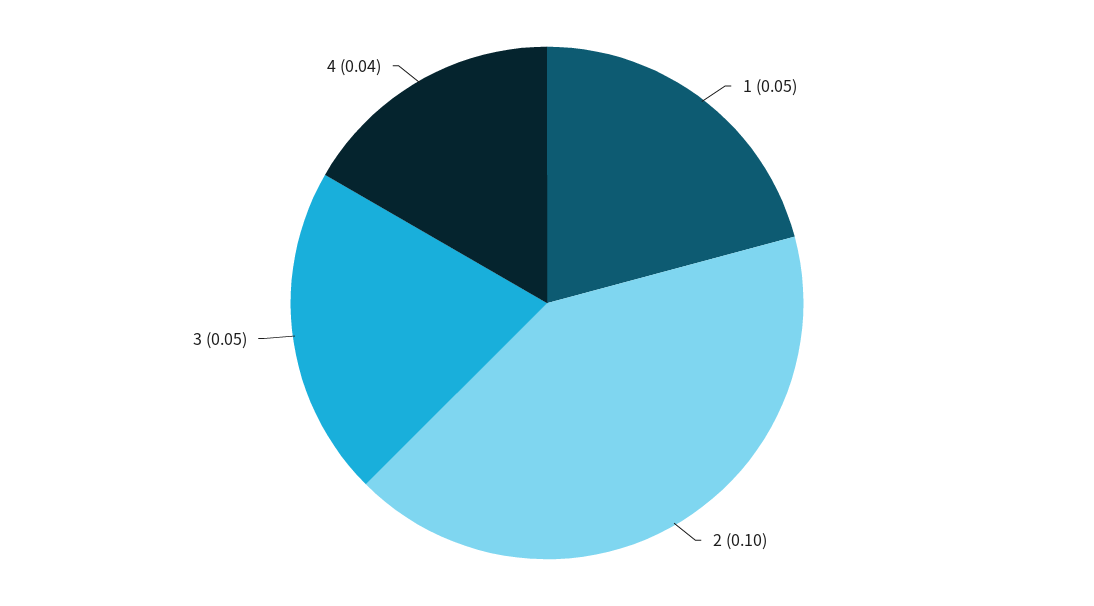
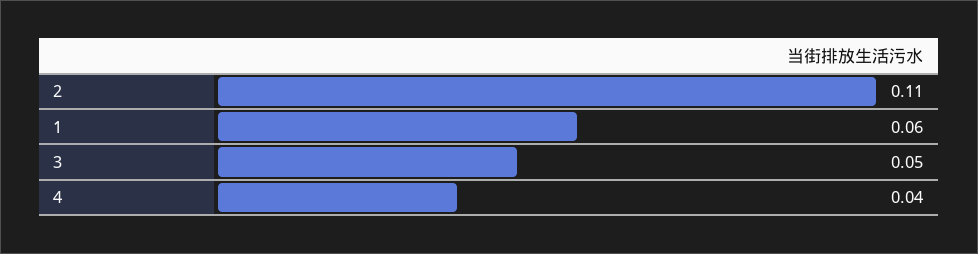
1: 0.05 -> 0.06
2: 0.1 -> 0.11

